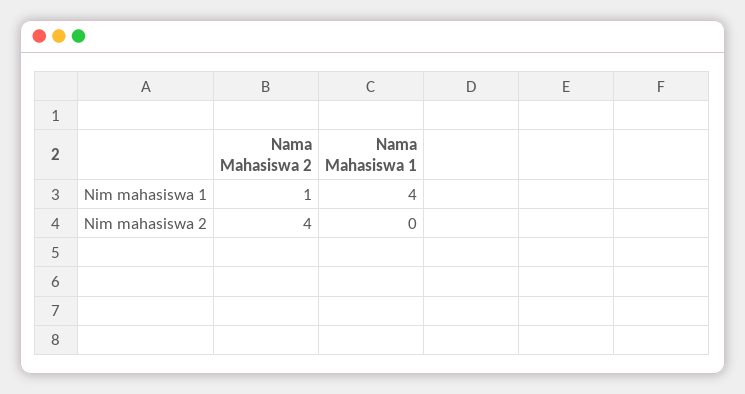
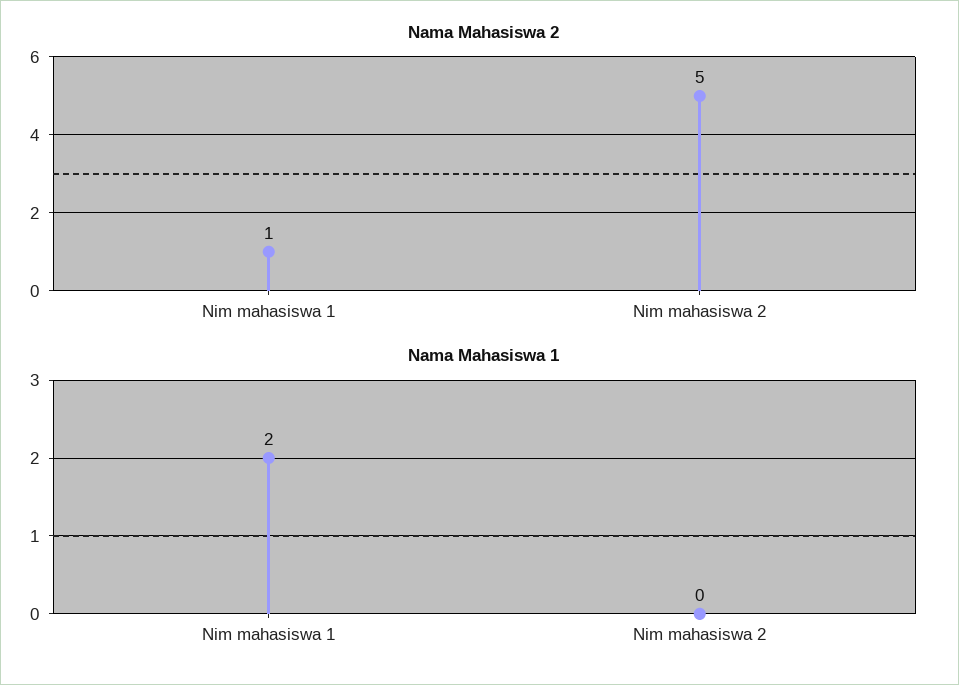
Nama Mahasiswa 1, Nim mahasiswa 1: 4 -> 2
Nama Mahasiswa 2, Nim mahasiswa 2: 4 -> 5

